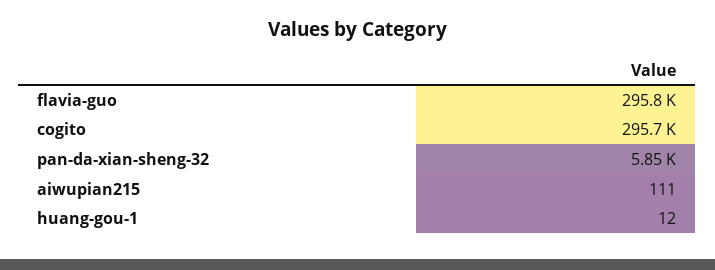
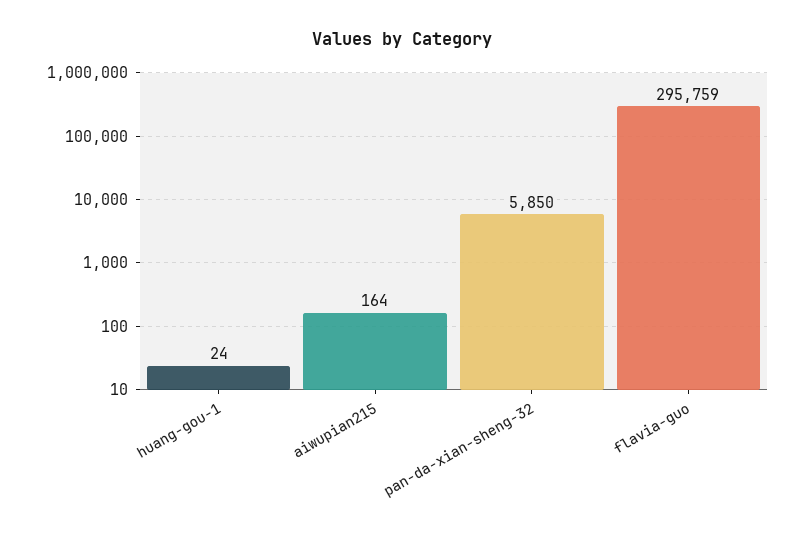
cogito: 295700 -> none
aiwupian215: 111 -> 164
huang-gou-1: 12 -> 24

